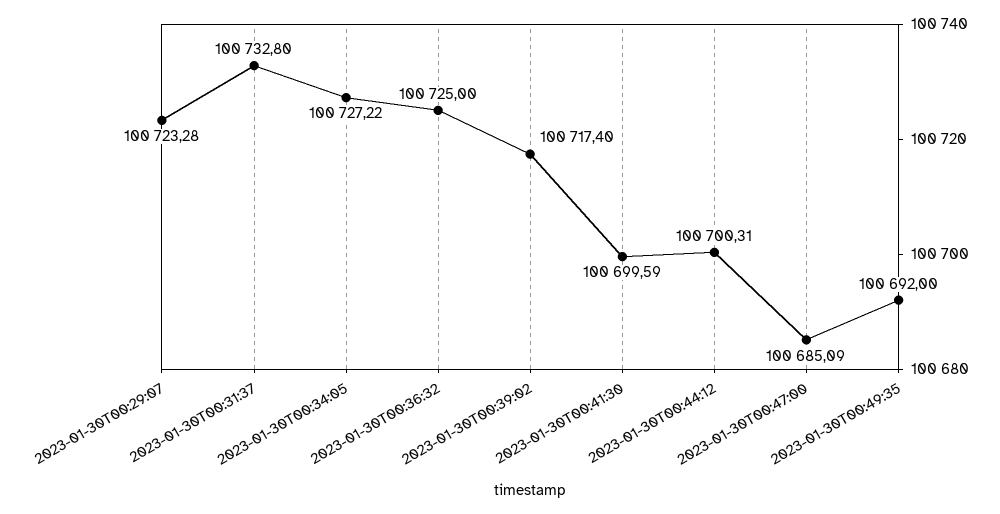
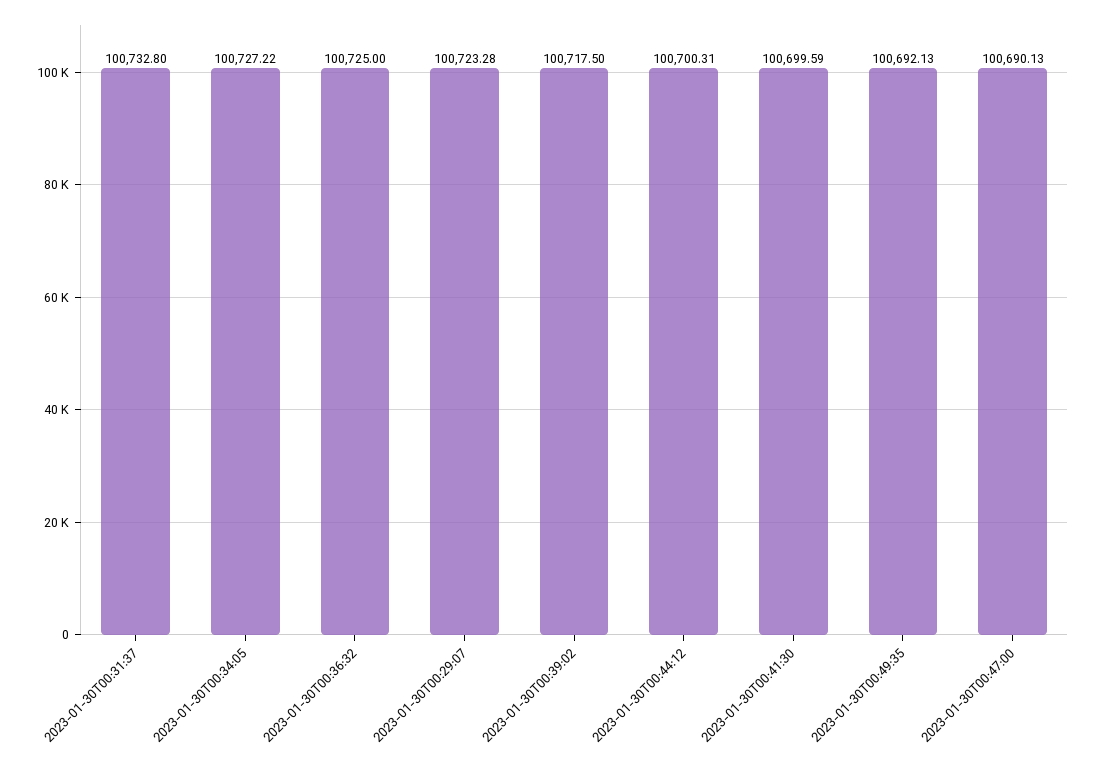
2023-01-30T00:39:02: 100717.4 -> 100717.5
2023-01-30T00:47:00: 100685.09 -> 100690.13
2023-01-30T00:49:35: 100692 -> 100692.13

